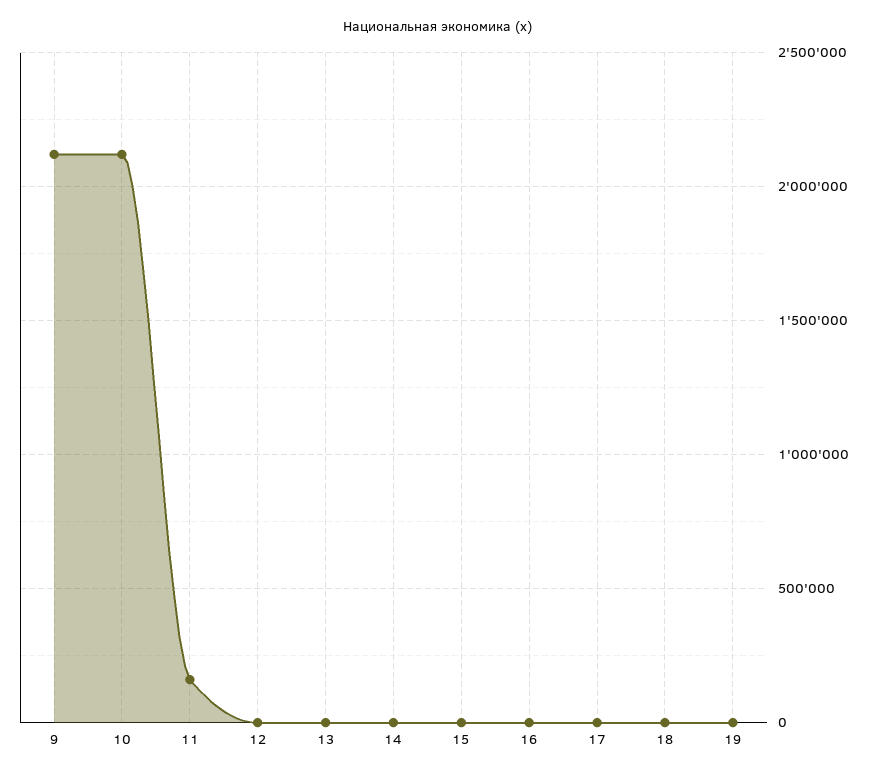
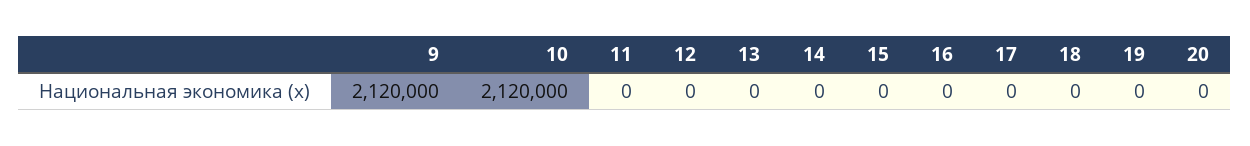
11: 150000 -> 0
20: none -> 0

